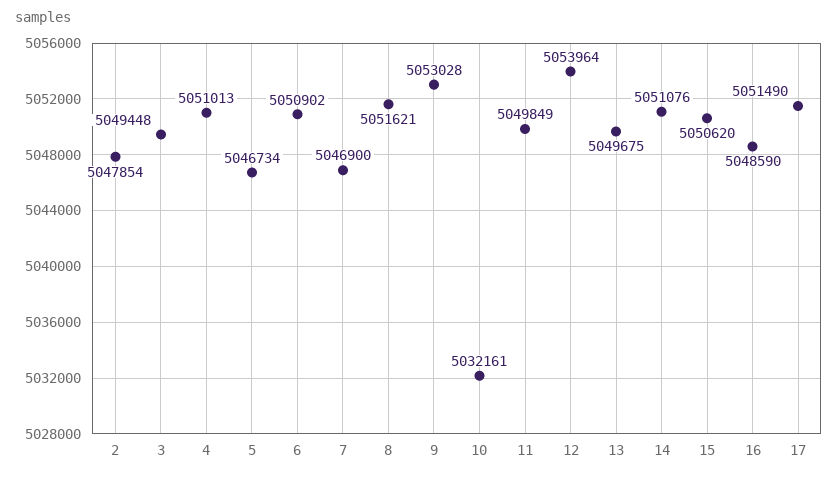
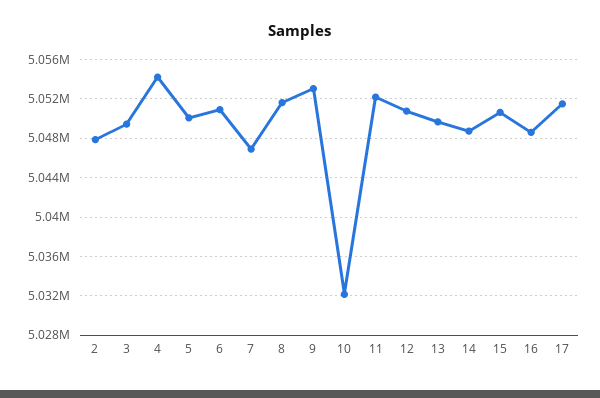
4: 5051013 -> 5054000
5: 5046734 -> 5050000
11: 5049849 -> 5052000
12: 5053964 -> 5051000
14: 5051076 -> 5049000

